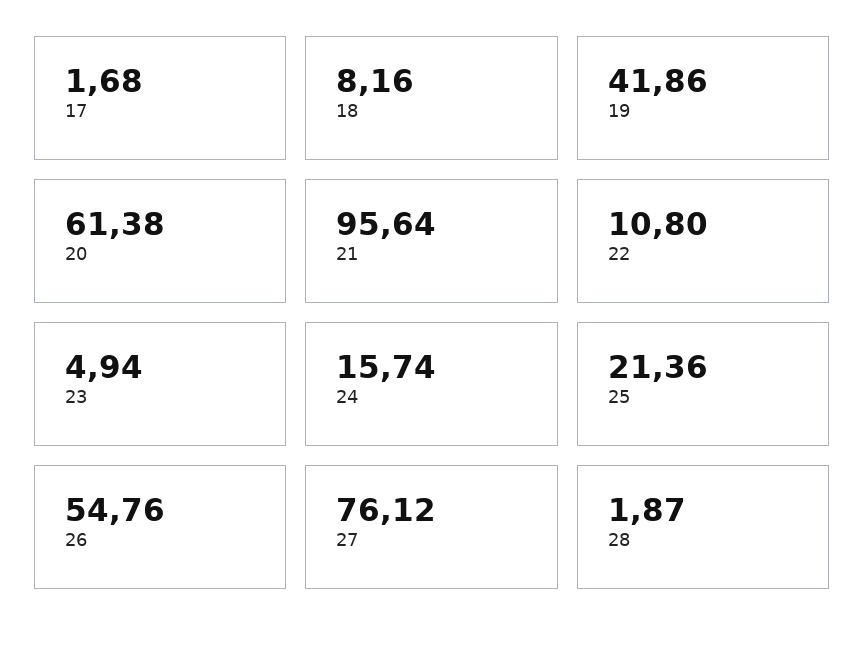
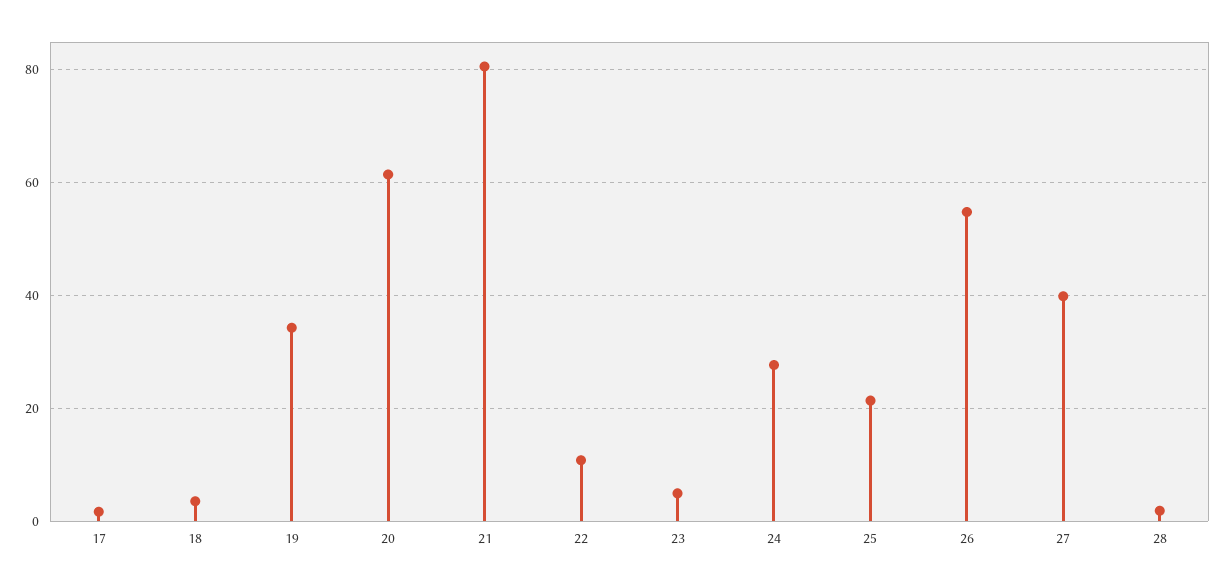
18: 8.16 -> 4
19: 41.86 -> 34
21: 95.64 -> 80
24: 15.74 -> 28
27: 76.12 -> 40

